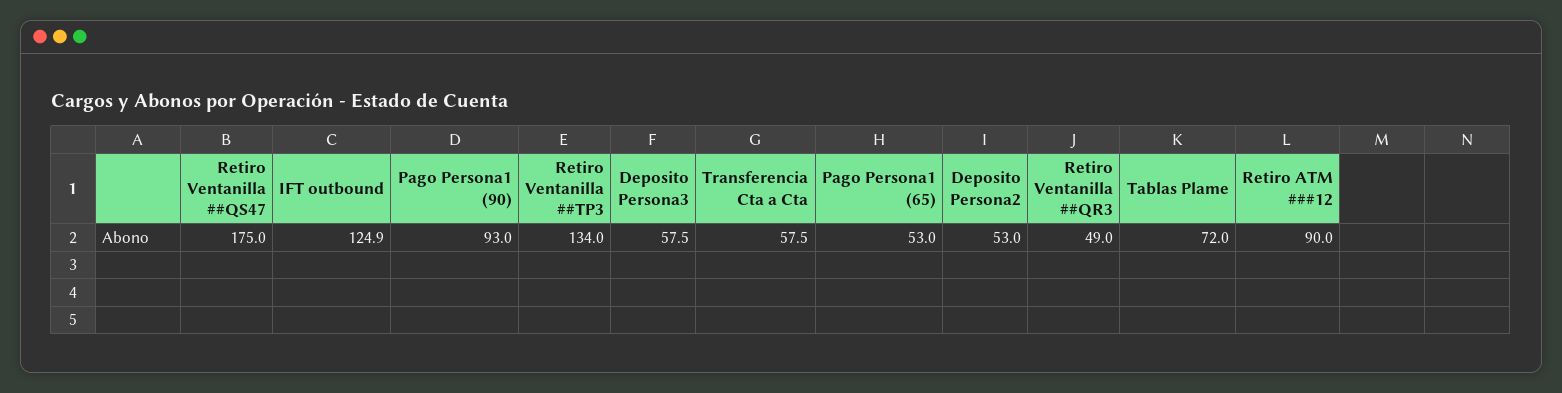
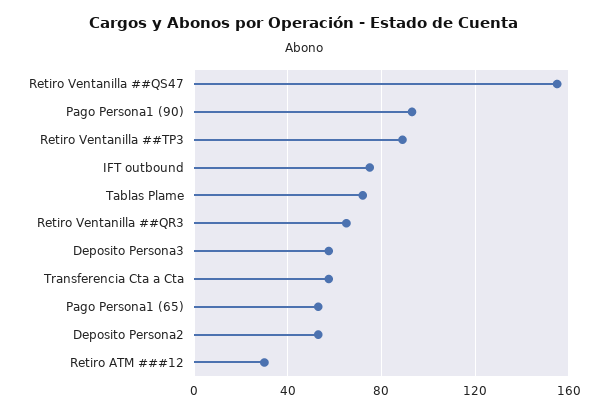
Retiro Ventanilla ##QS47: 175 -> 155
IFT outbound: 124.9 -> 75
Retiro Ventanilla ##TP3: 134 -> 90
Retiro Ventanilla ##QR3: 49 -> 65
Retiro ATM ###12: 90 -> 30

